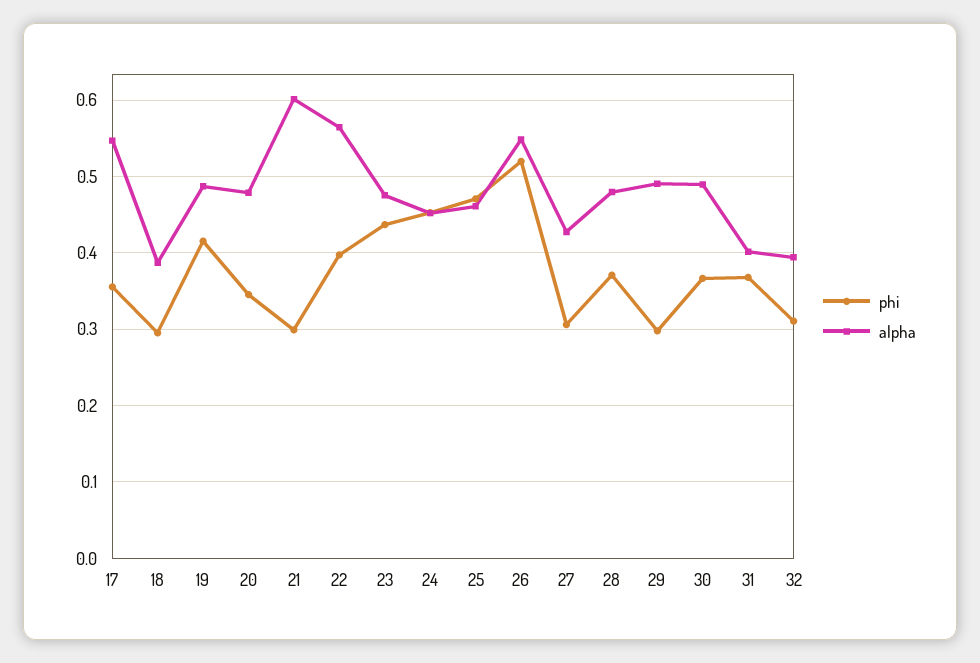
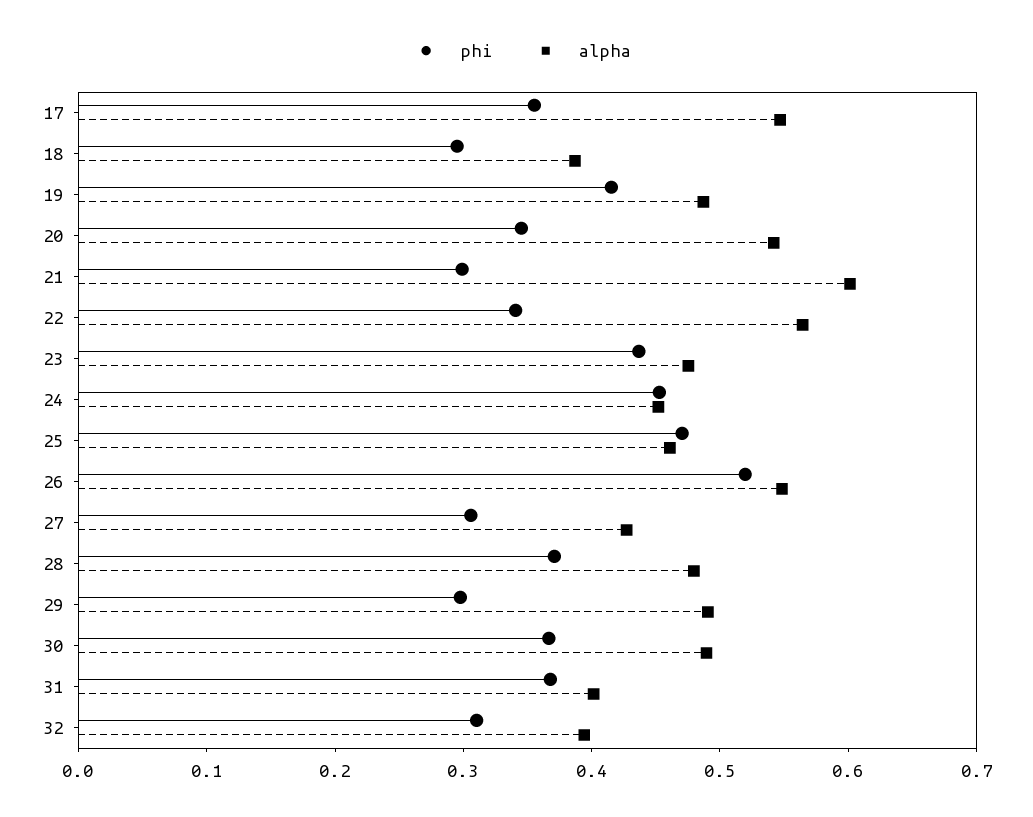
alpha, 20: 0.48 -> 0.54
phi, 22: 0.4 -> 0.34

